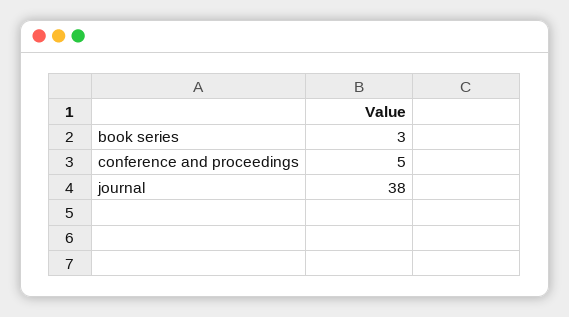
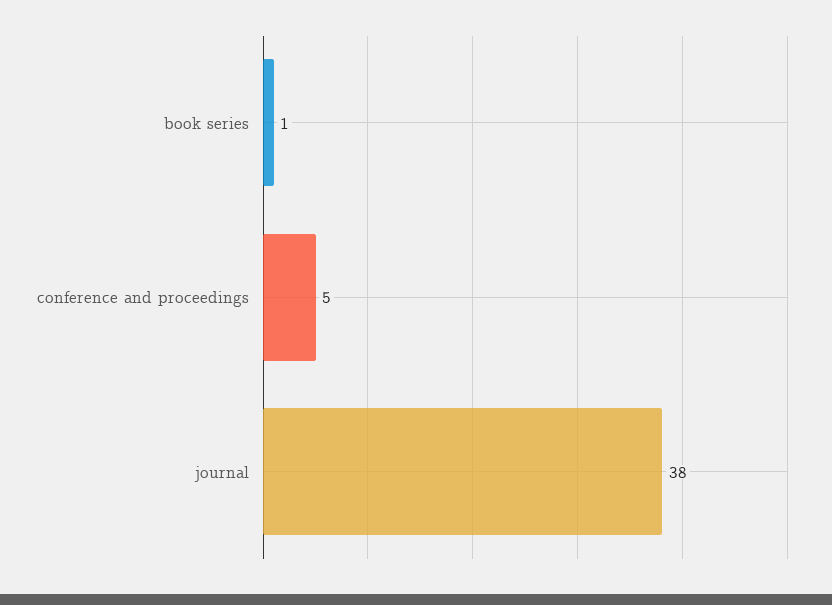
book series: 3 -> 1

